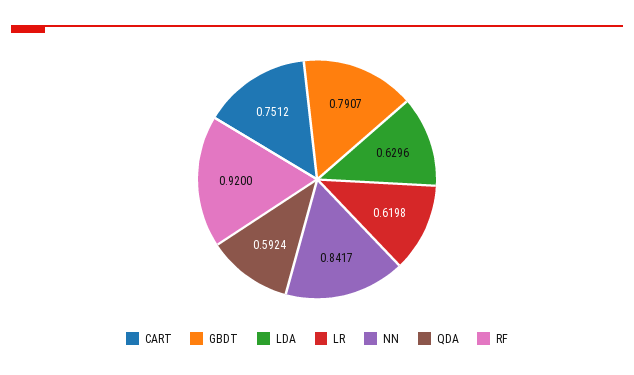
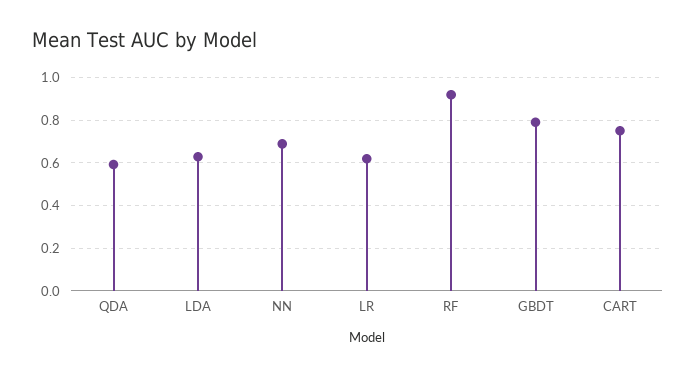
NN: 0.8417 -> 0.7

